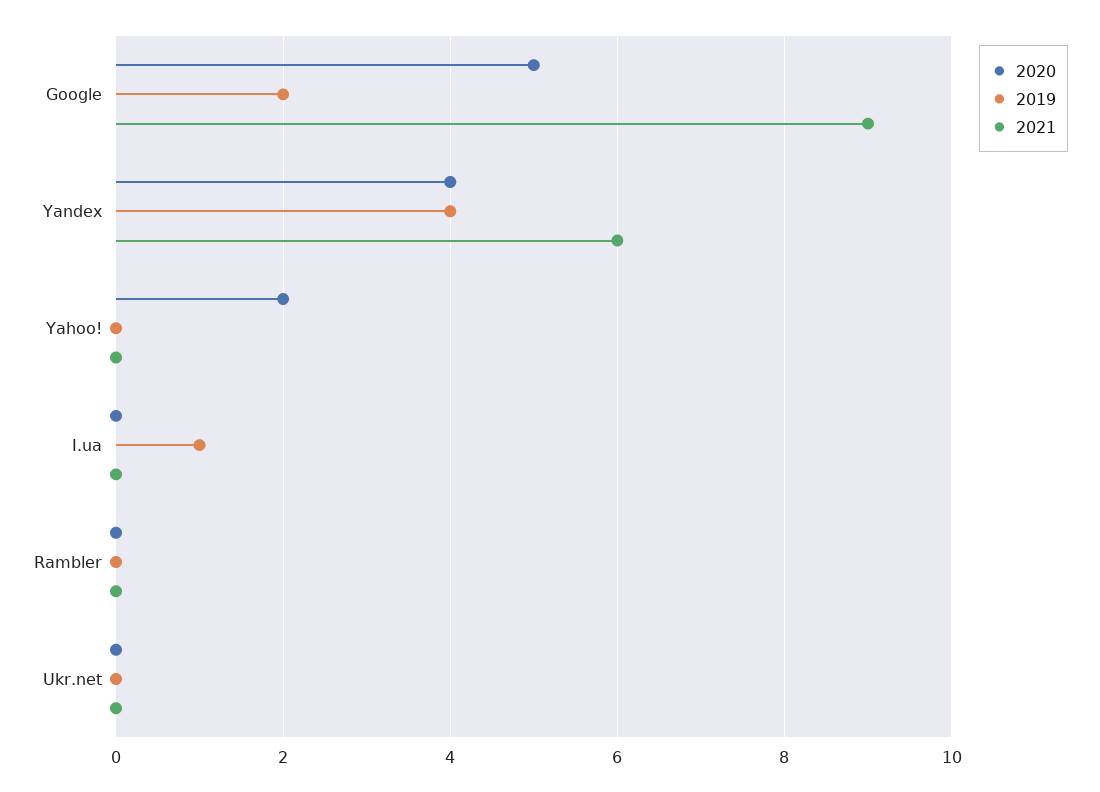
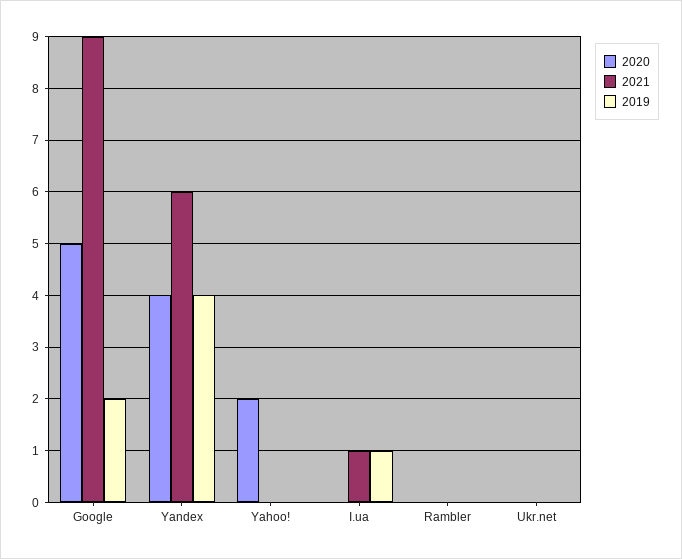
2021, I.ua: 0 -> 1

